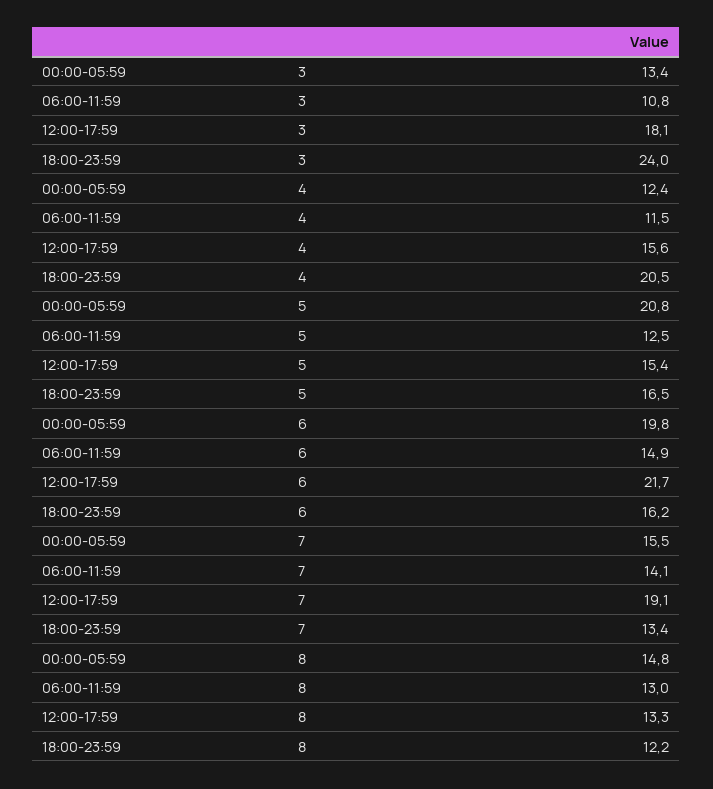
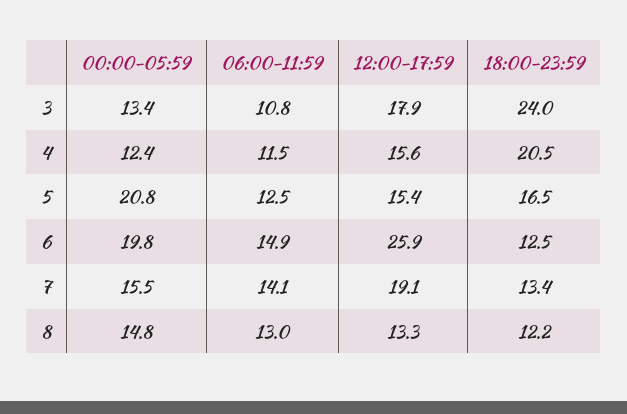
12:00-17:59, 3: 18.1 -> 17.9
12:00-17:59, 6: 21.7 -> 25.9
18:00-23:59, 6: 16.2 -> 12.5

